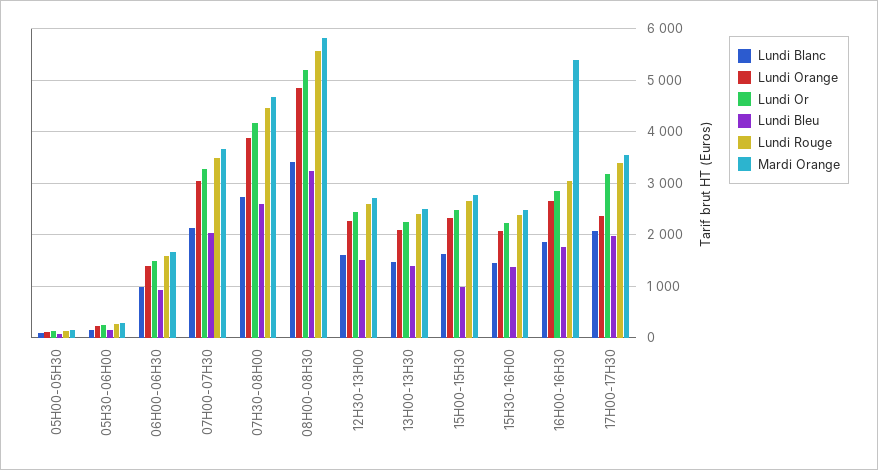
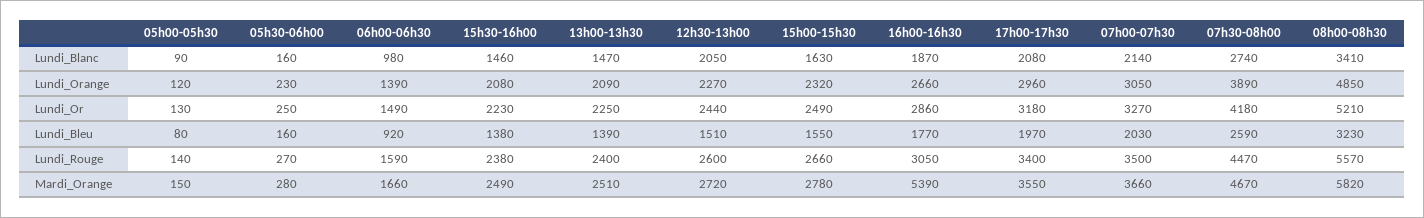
Lundi Blanc, 12H30-13H00: 1600 -> 2050
Lundi Bleu, 15H00-15H30: 1000 -> 1550
Lundi Orange, 17H00-17H30: 2400 -> 2960

